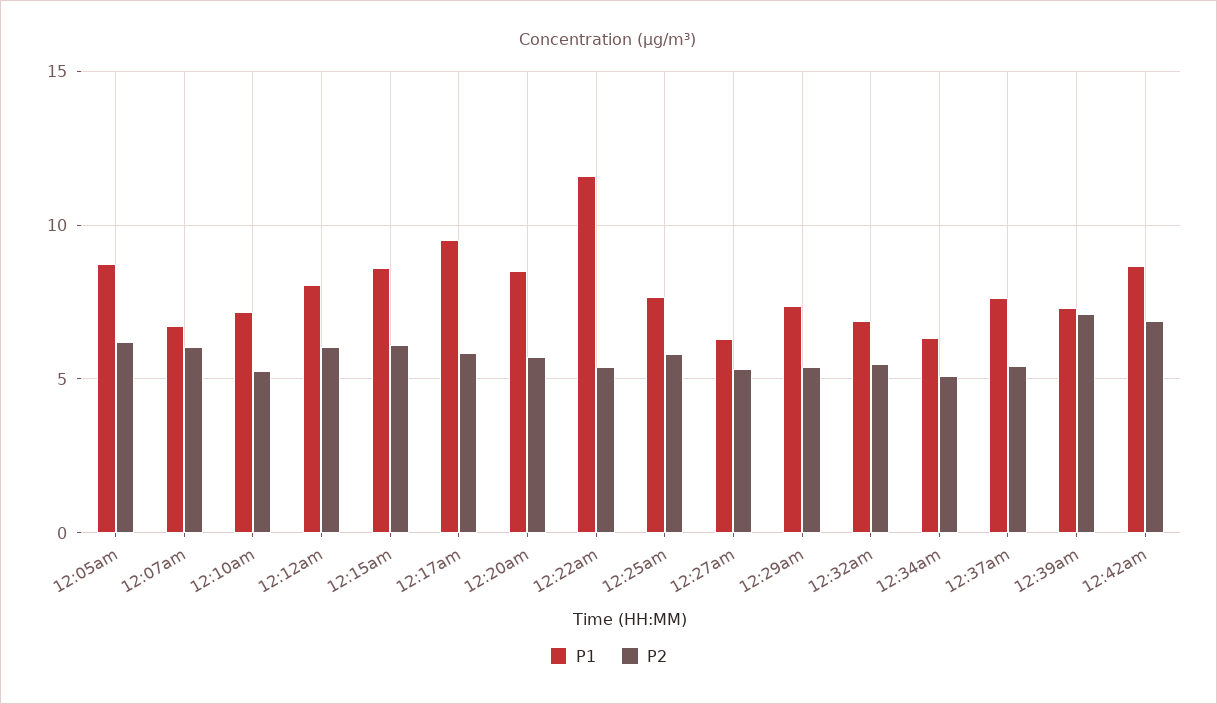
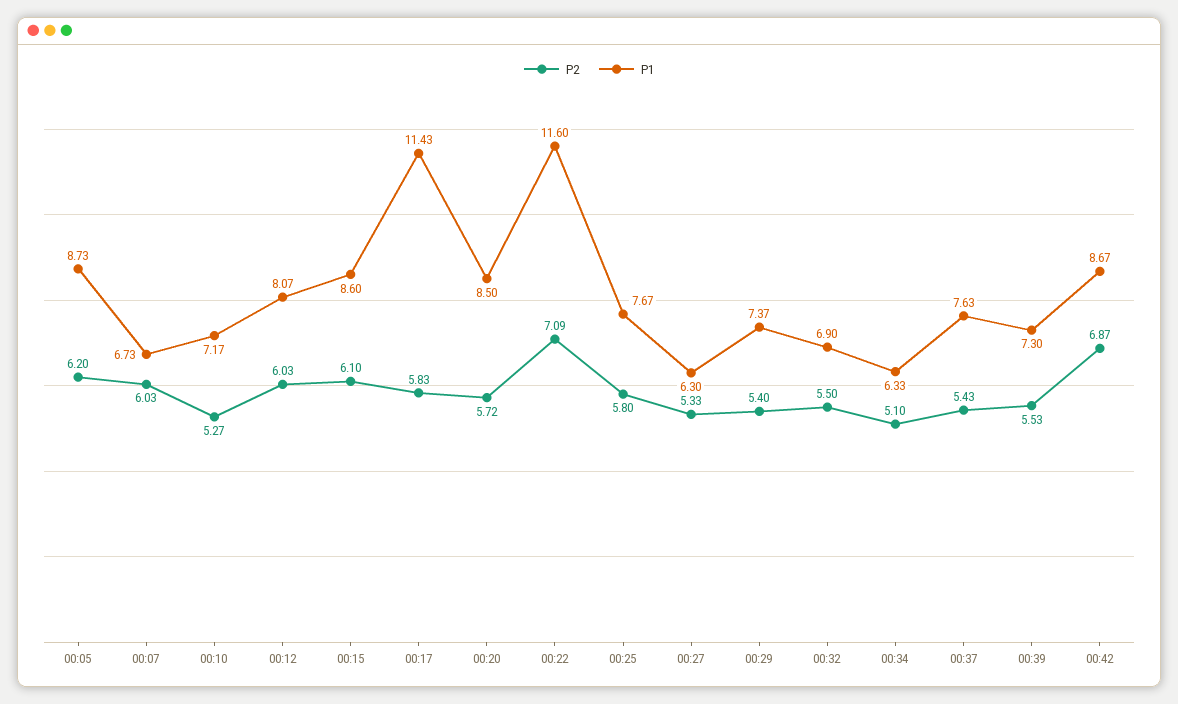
P1, 12:17am: 9.5 -> 11.43
P2, 12:22am: 5.5 -> 7.09
P2, 12:39am: 7 -> 5.53

